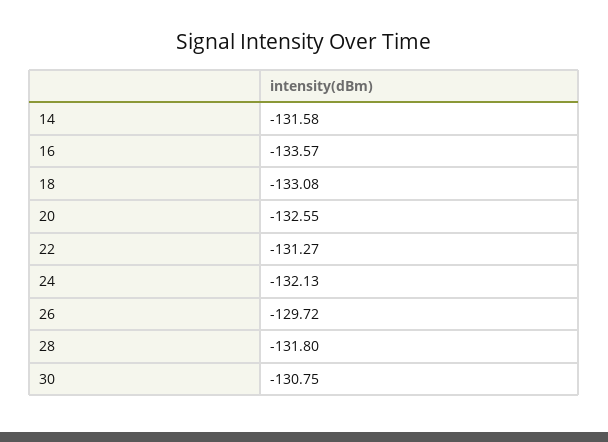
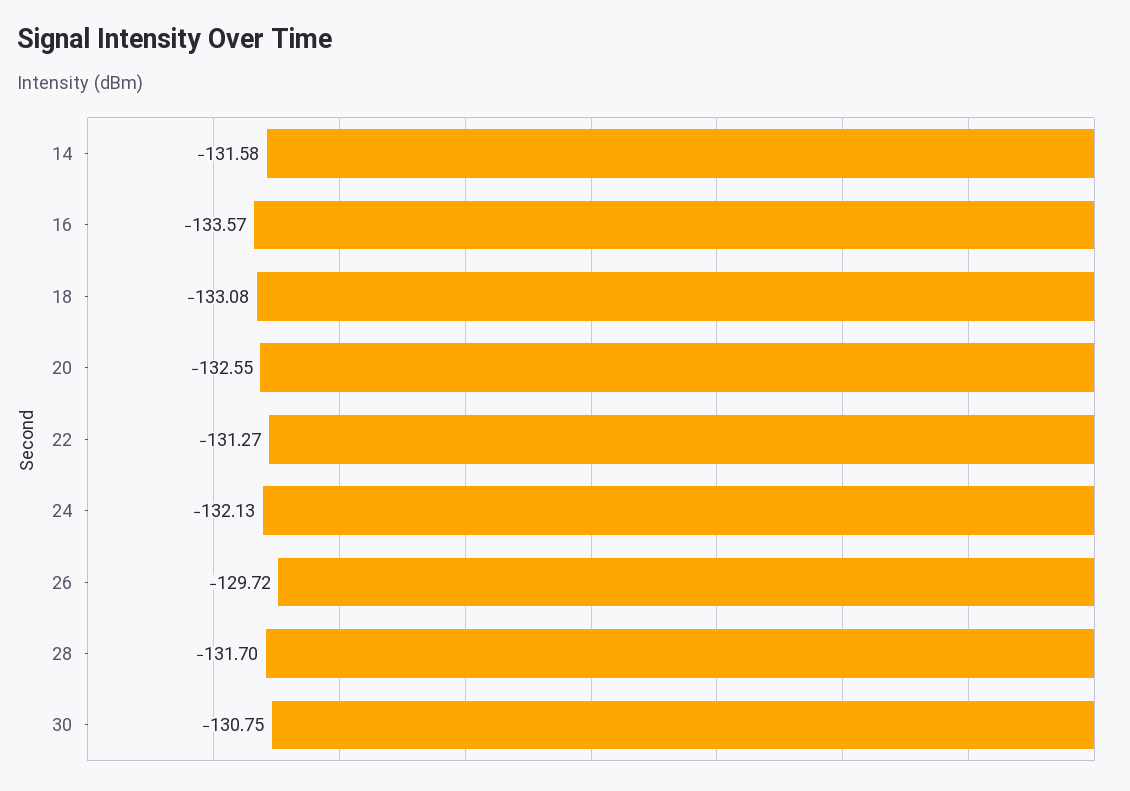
28: -131.8 -> -131.7

